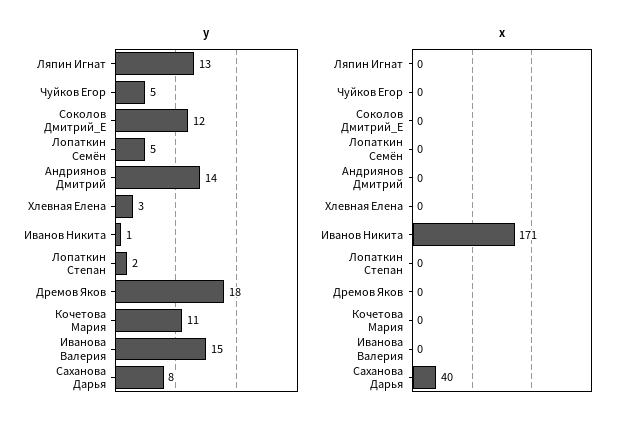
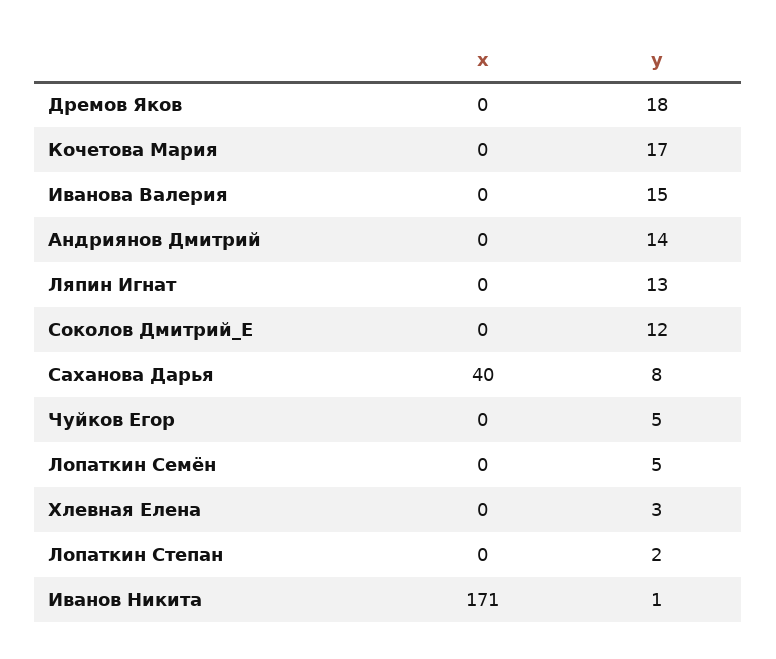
y, Кочетова Мария: 11 -> 17

